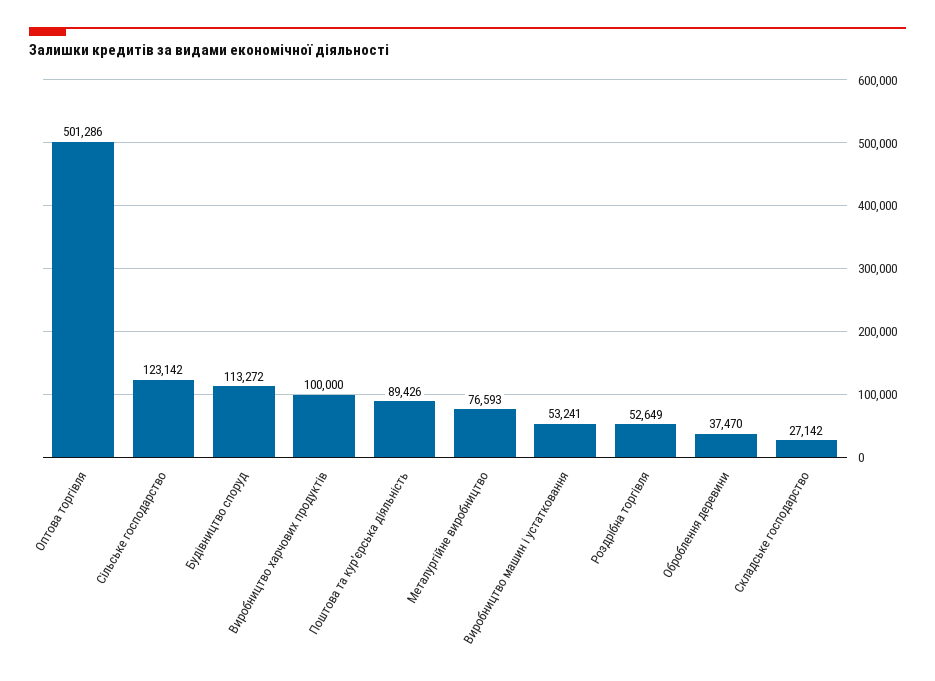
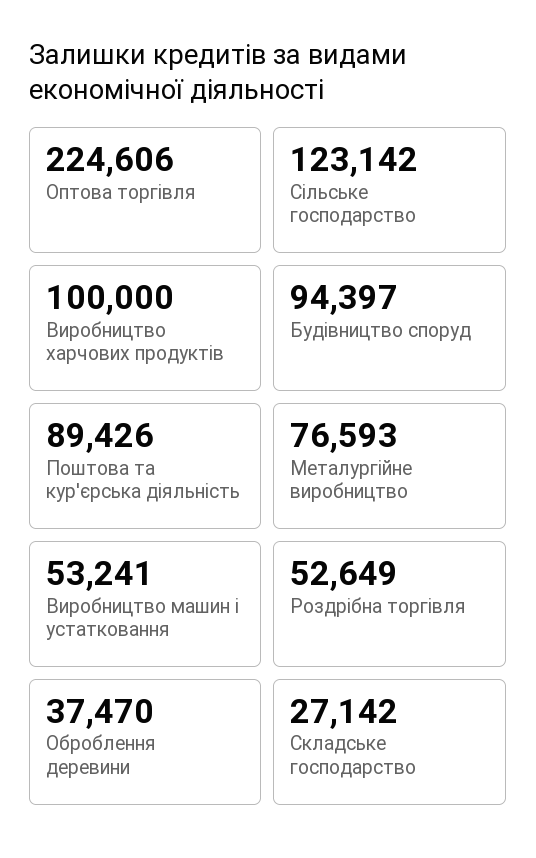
Оптова торгівля: 501286 -> 224606
Будівництво споруд: 113272 -> 94397

